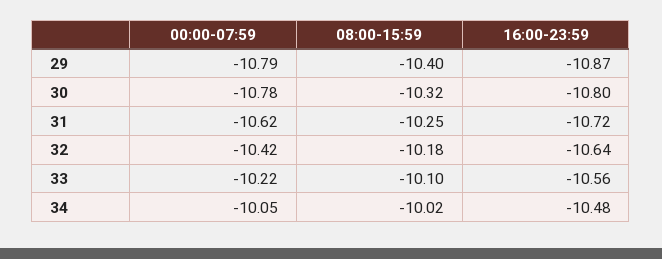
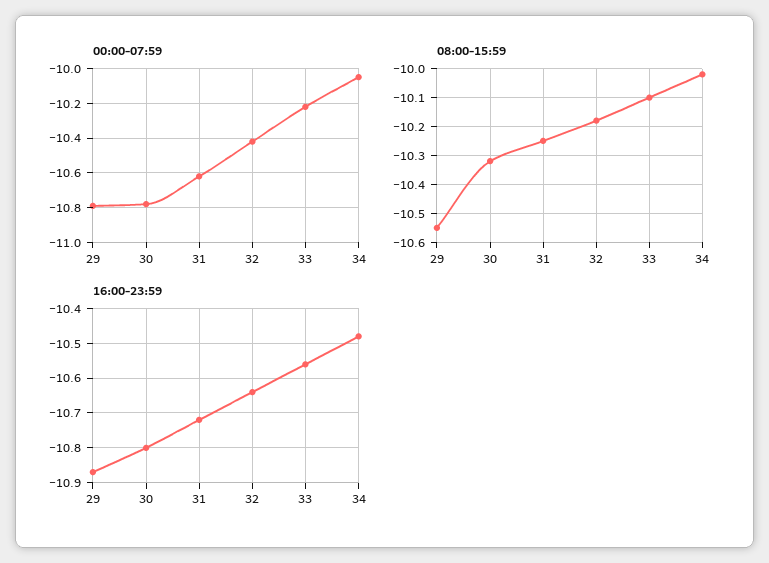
08:00-15:59, 29: -10.4 -> -10.55

